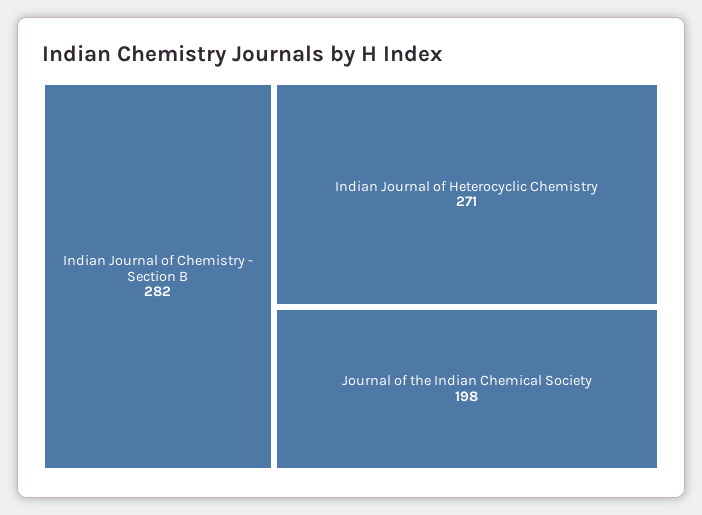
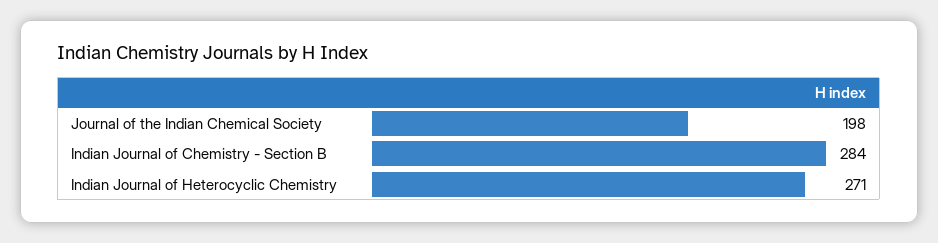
Indian Journal of Chemistry - Section B: 282 -> 284

